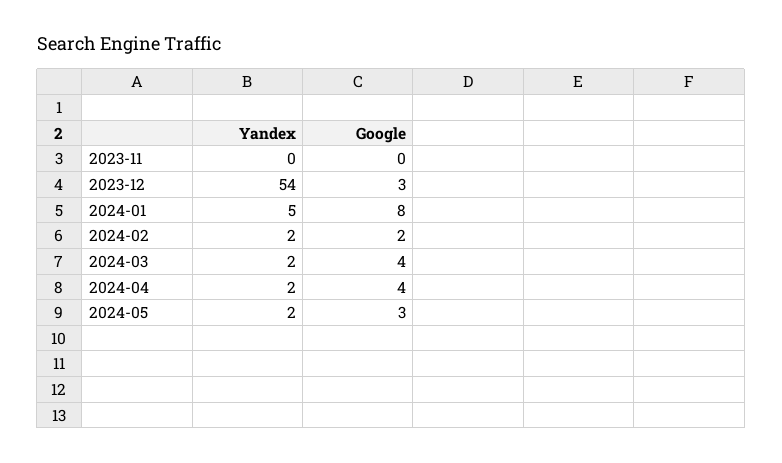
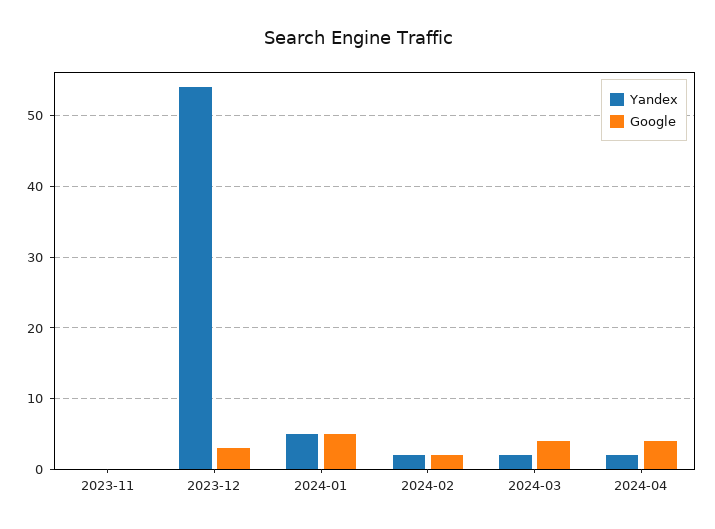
Google, 2024-01: 8 -> 5
Yandex, 2024-05: 2 -> none
Google, 2024-05: 3 -> none

